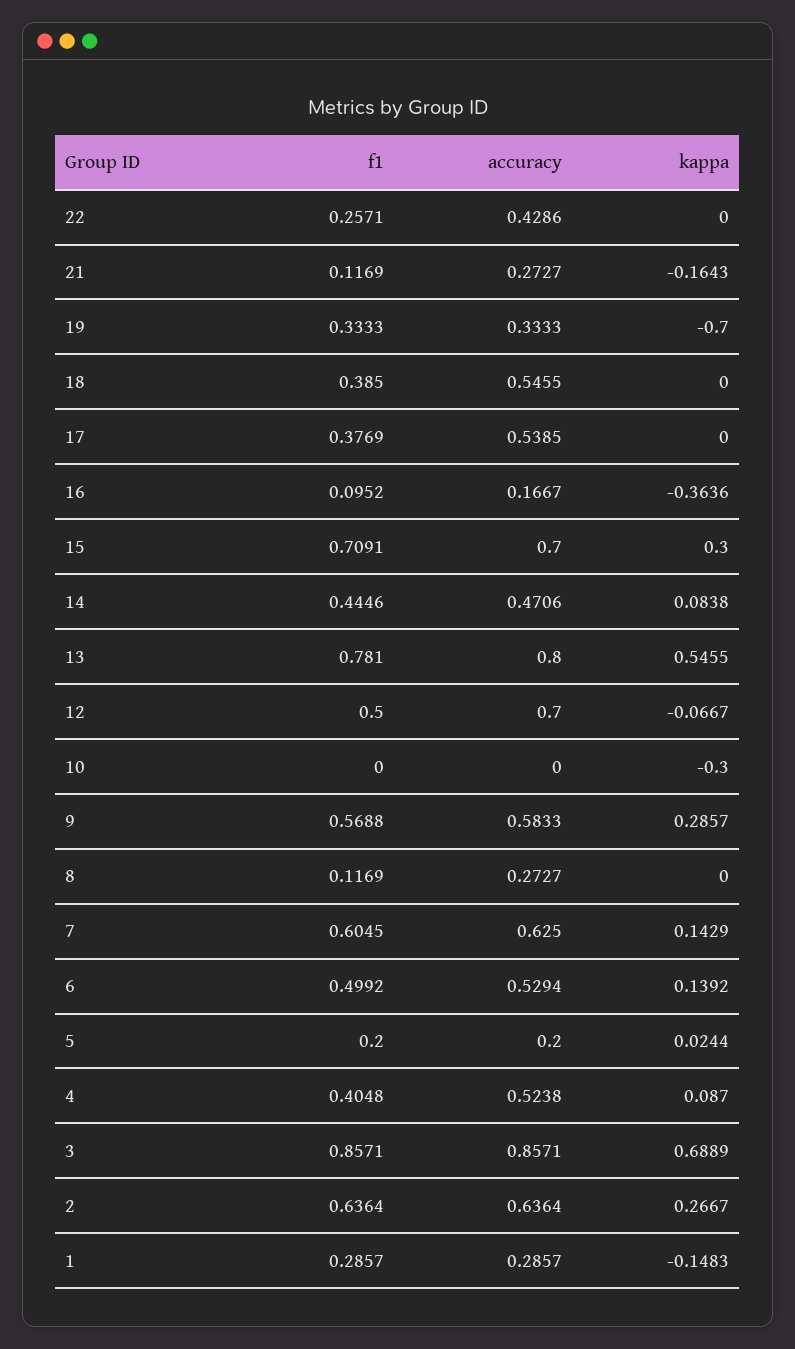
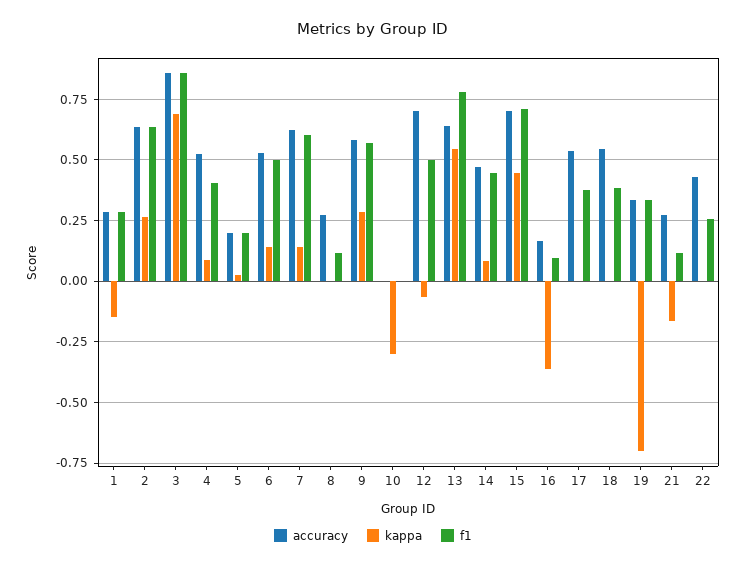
kappa, 15: 0.3 -> 0.45
accuracy, 13: 0.8 -> 0.65

